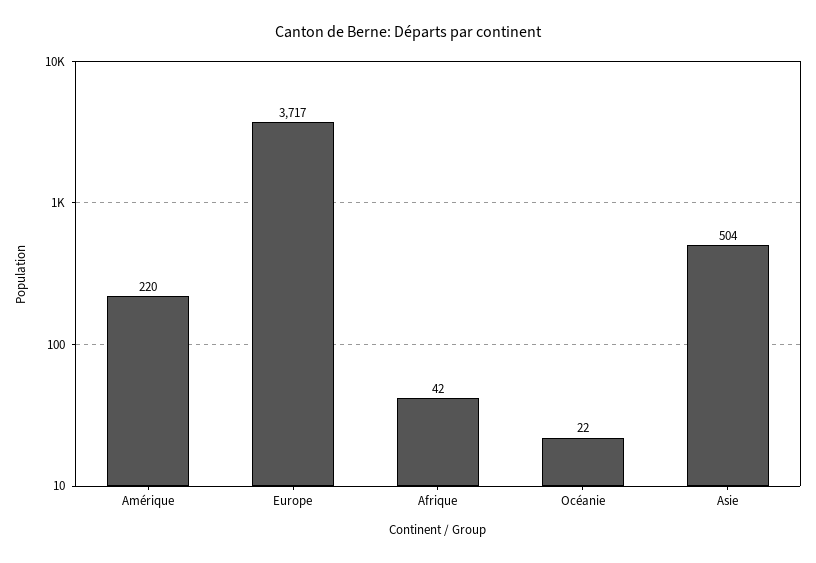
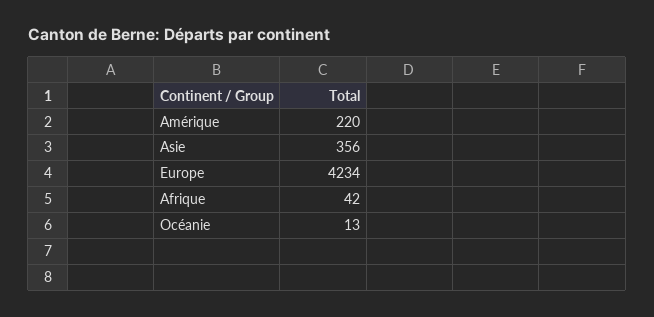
Europe: 3717 -> 4234
Océanie: 22 -> 13
Asie: 504 -> 356

